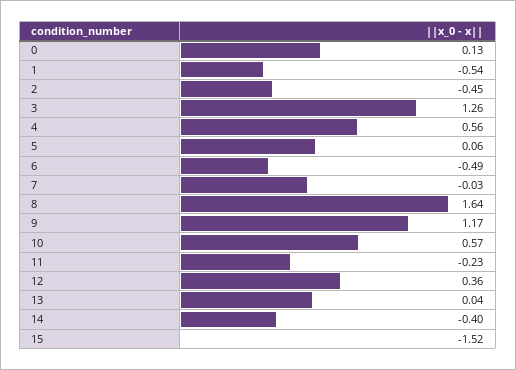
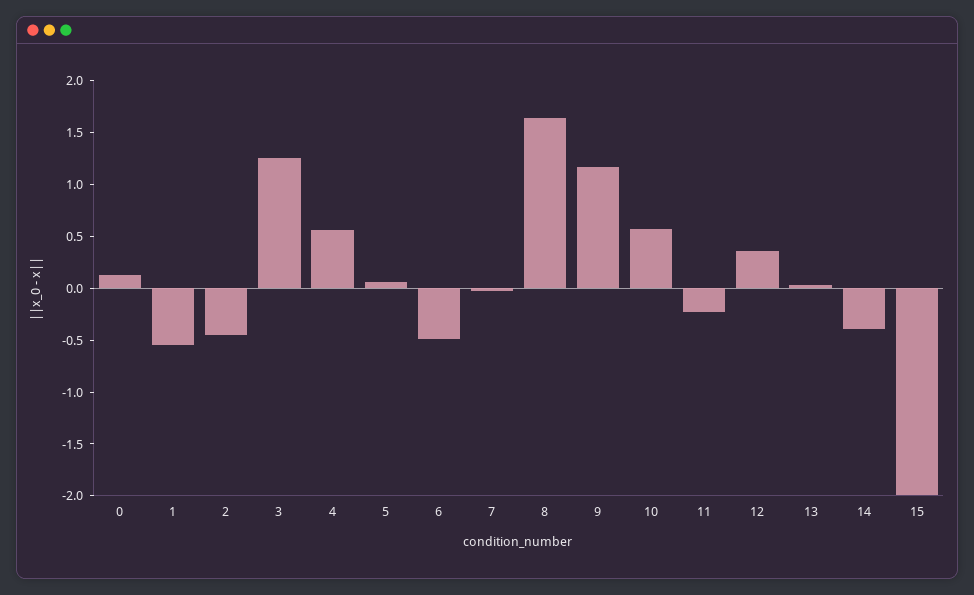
15: -1.52 -> -2

